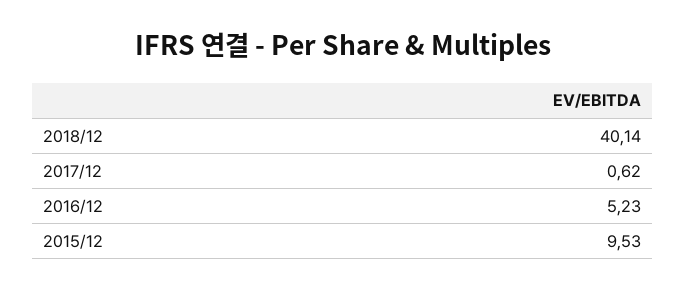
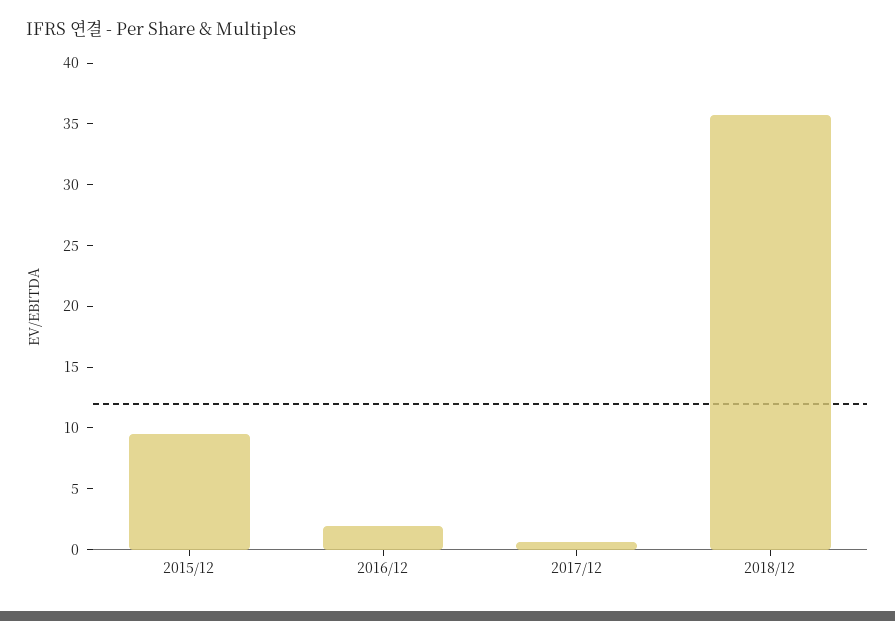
2018/12: 40.14 -> 36
2016/12: 5.23 -> 2

